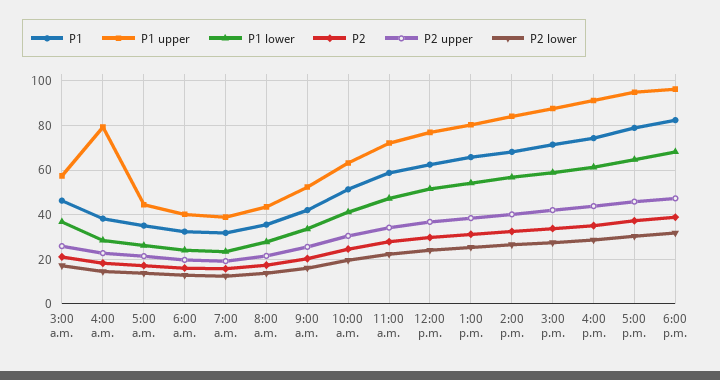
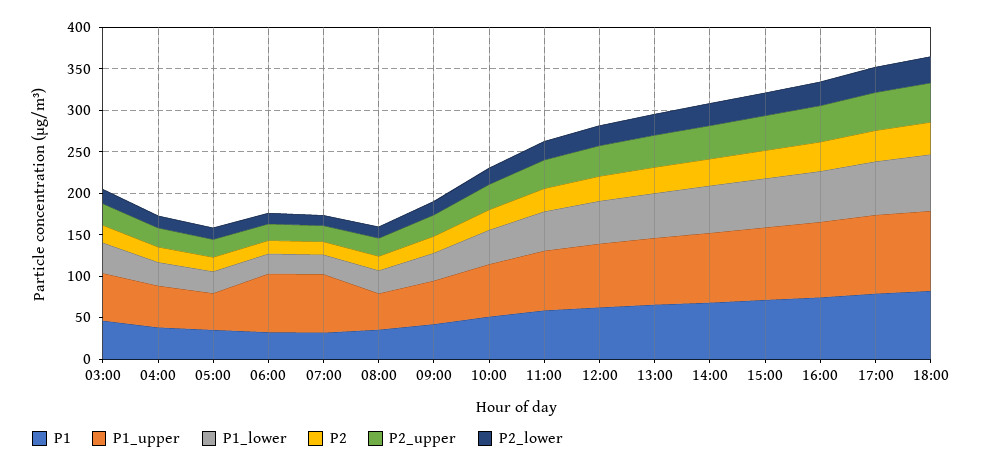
P1 upper, 4:00 a.m.: 80 -> 50
P1 upper, 6:00 a.m.: 40 -> 70
P1 upper, 7:00 a.m.: 40 -> 70

